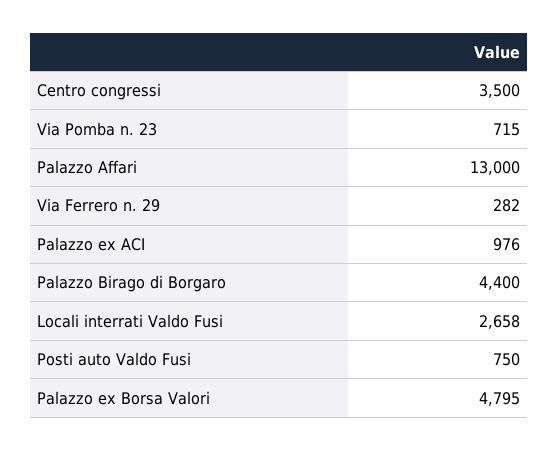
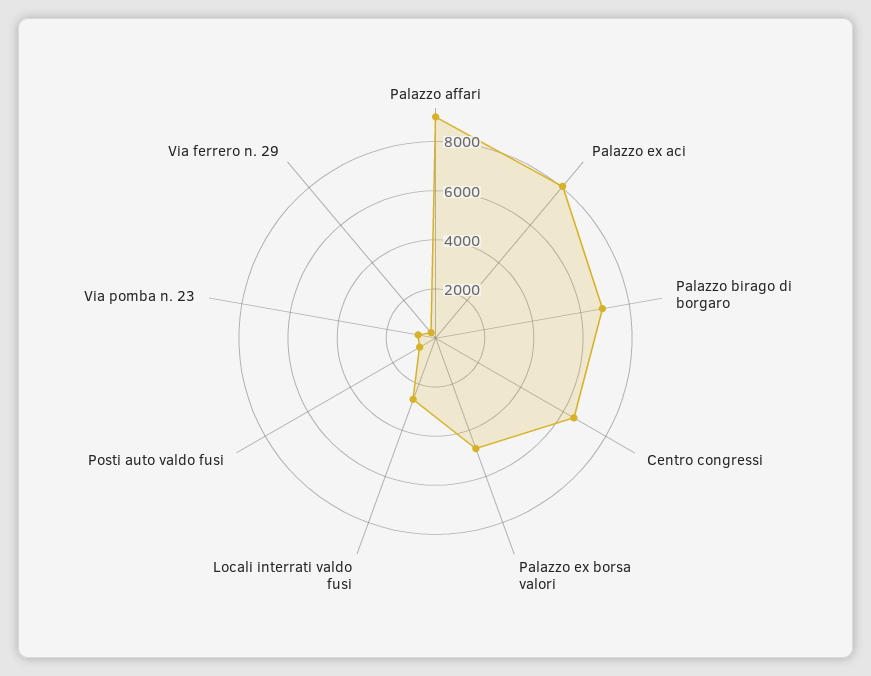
Centro congressi: 3500 -> 6500
Palazzo Affari: 13000 -> 9000
Palazzo ex ACI: 976 -> 8000
Palazzo Birago di Borgaro: 4400 -> 7000

